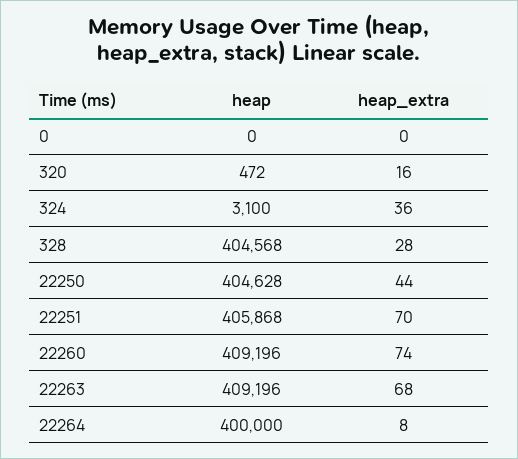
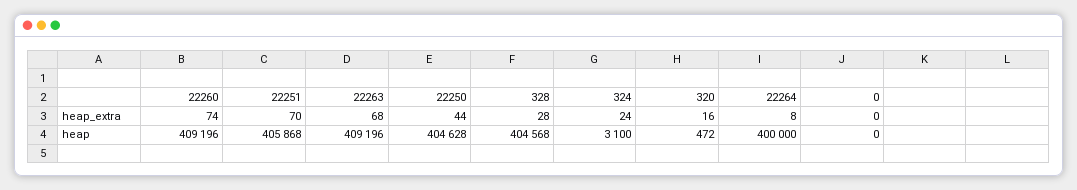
heap_extra, 324: 36 -> 24

